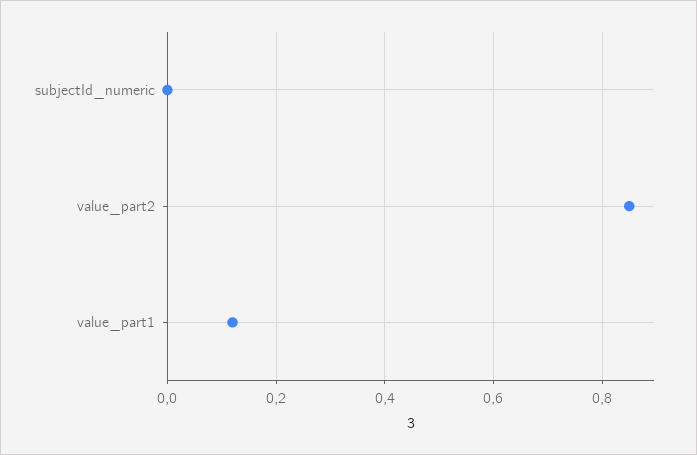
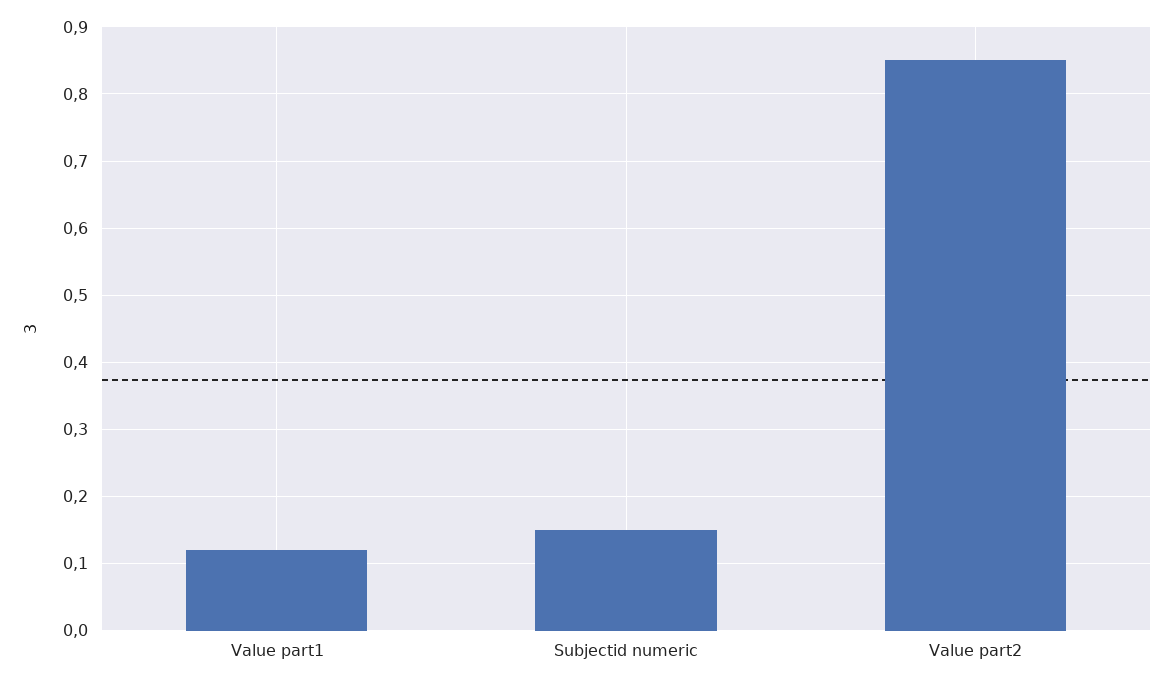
subjectId_numeric: 0 -> 0.15

